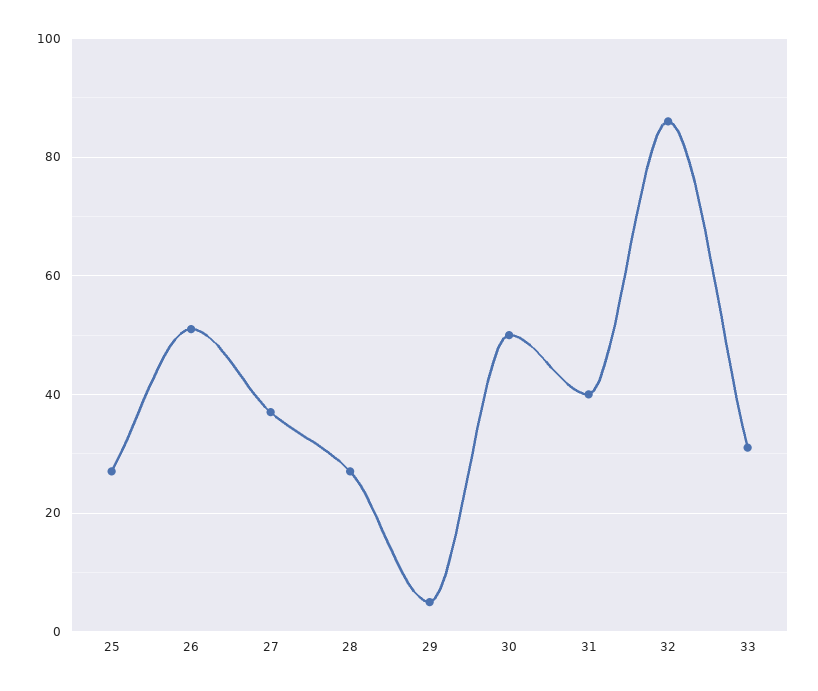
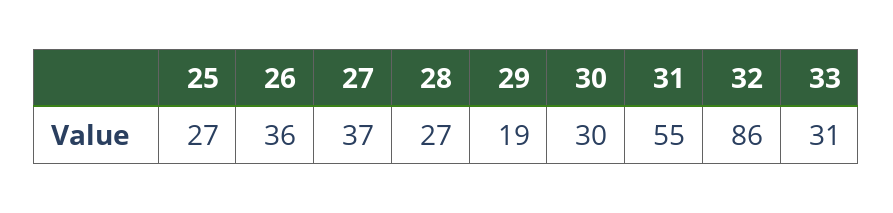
26: 50 -> 36
29: 5 -> 19
30: 50 -> 30
31: 40 -> 55

